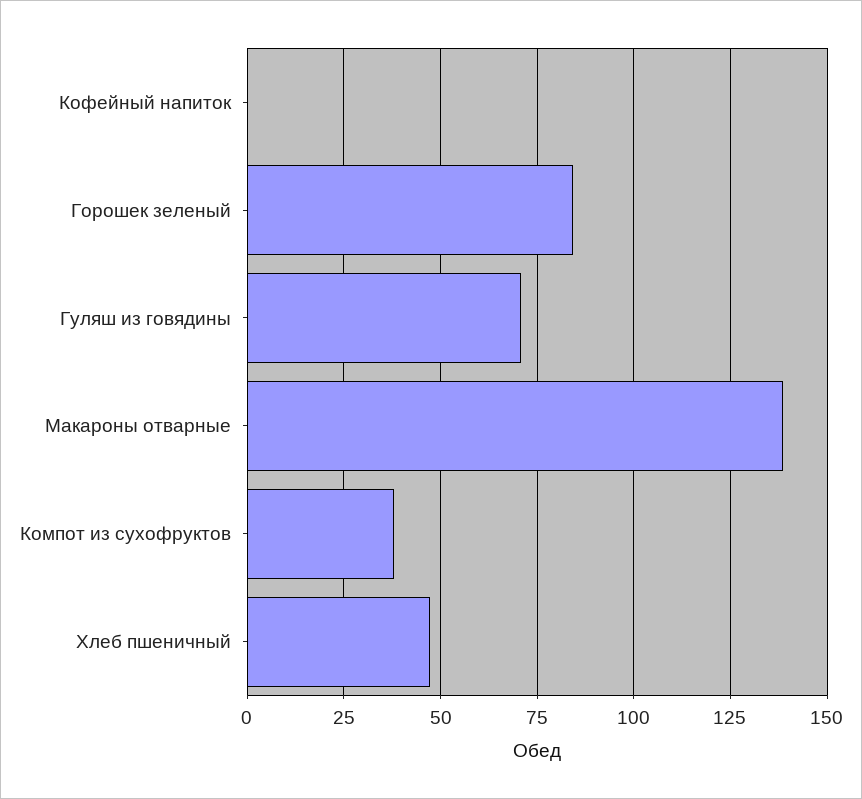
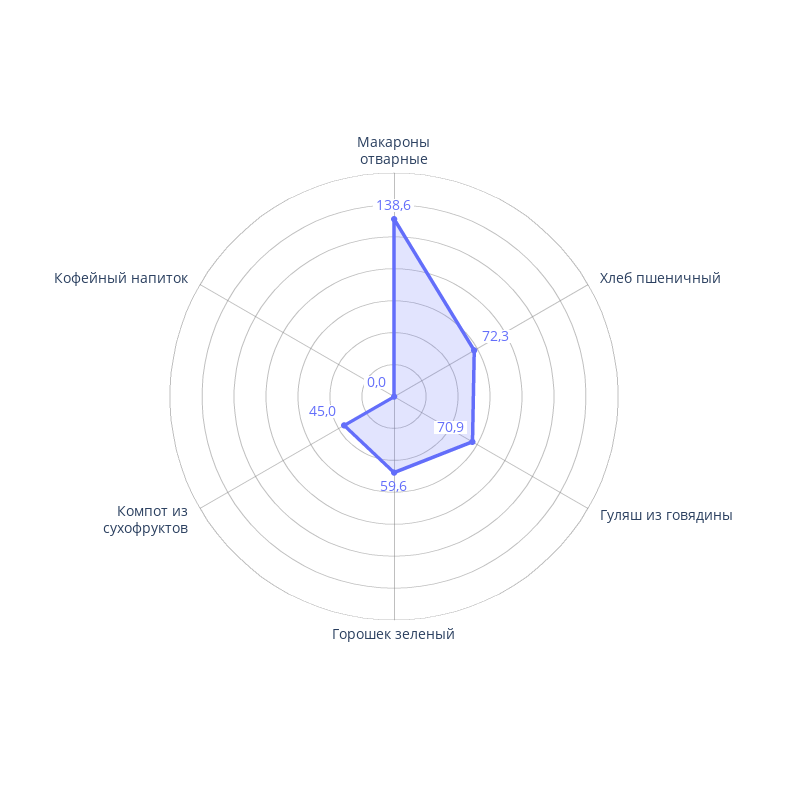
Горошек зеленый: 85 -> 59.6
Компот из сухофруктов: 37.5 -> 45
Хлеб пшеничный: 47.5 -> 72.3

